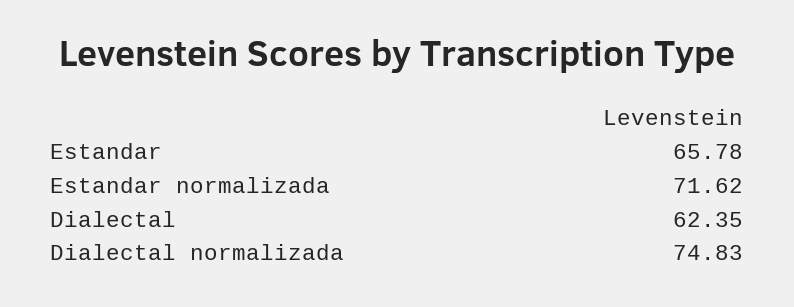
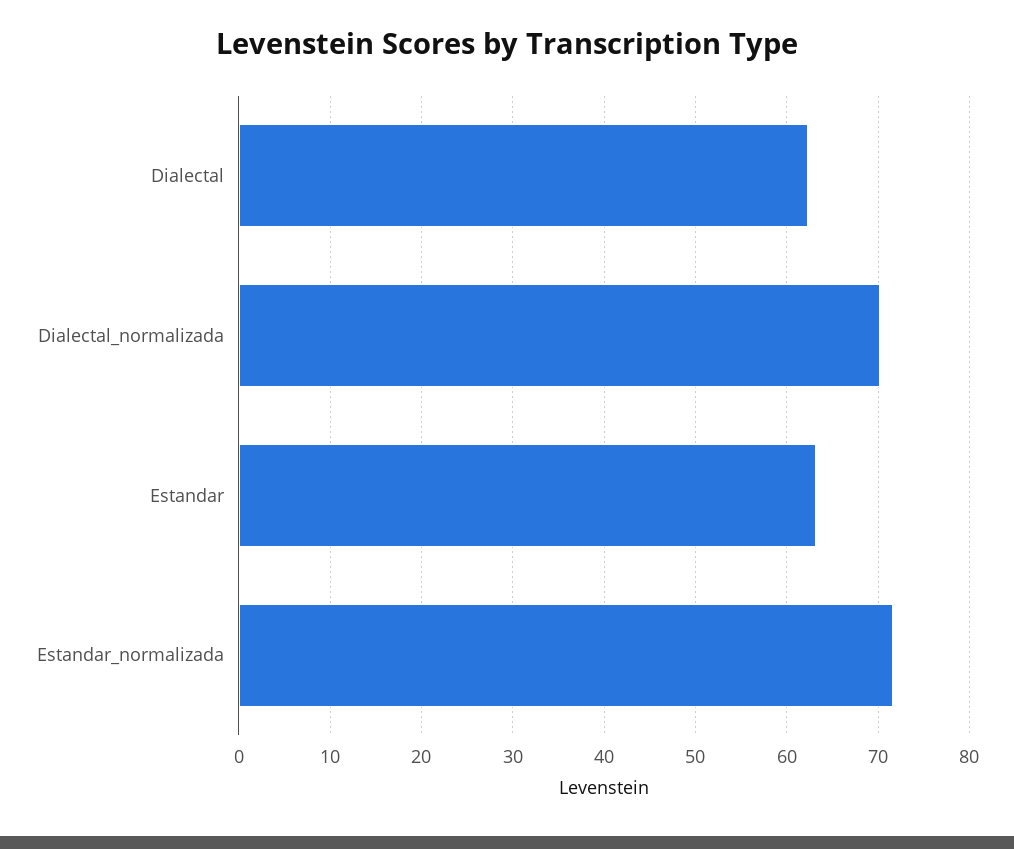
Estandar: 65.78 -> 63
Dialectal normalizada: 74.83 -> 70

